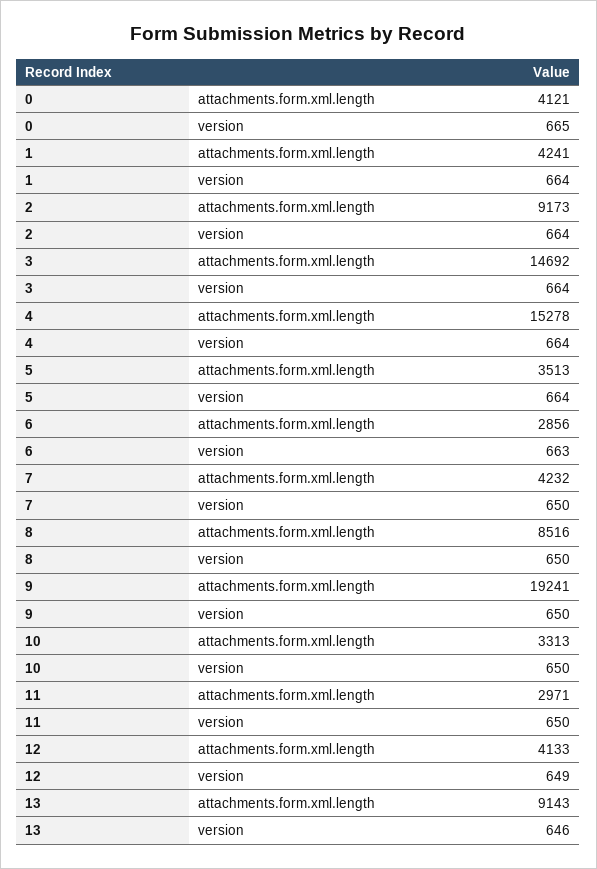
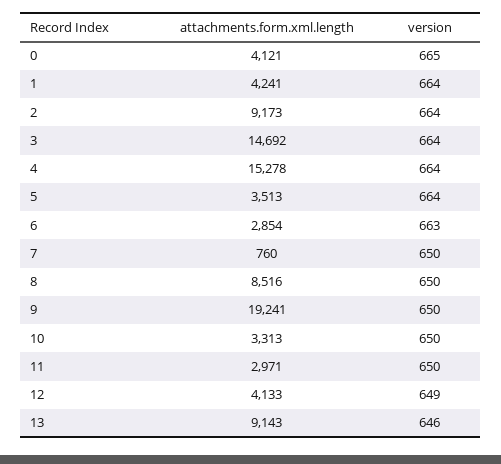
6, attachments.form.xml.length: 2856 -> 2854
7, attachments.form.xml.length: 4232 -> 760

